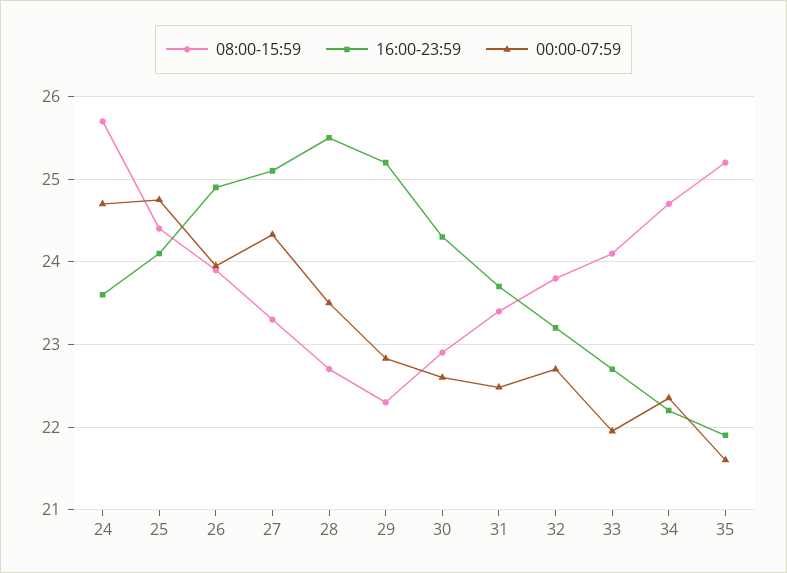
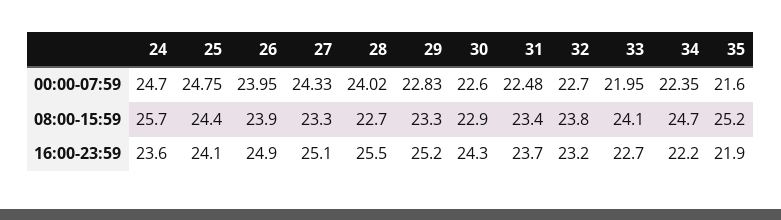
00:00-07:59, 28: 23.5 -> 24.02
08:00-15:59, 29: 22.3 -> 23.3

